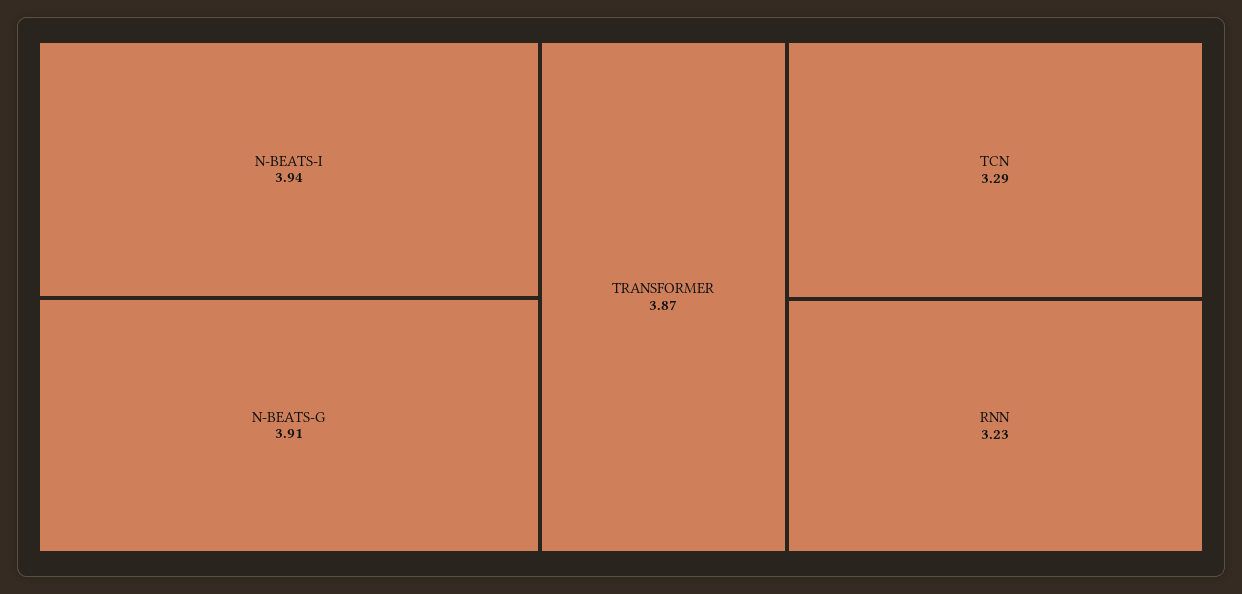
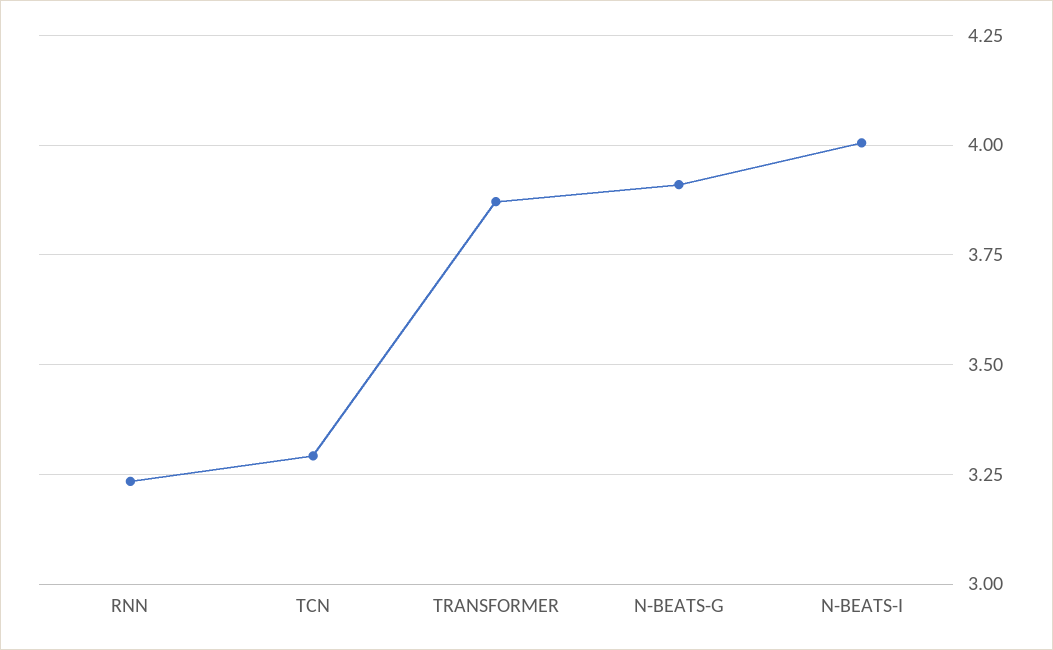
N-BEATS-I: 3.94 -> 4

